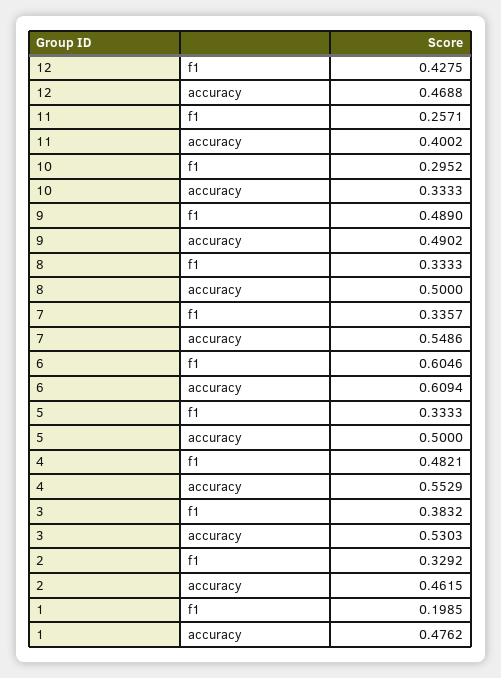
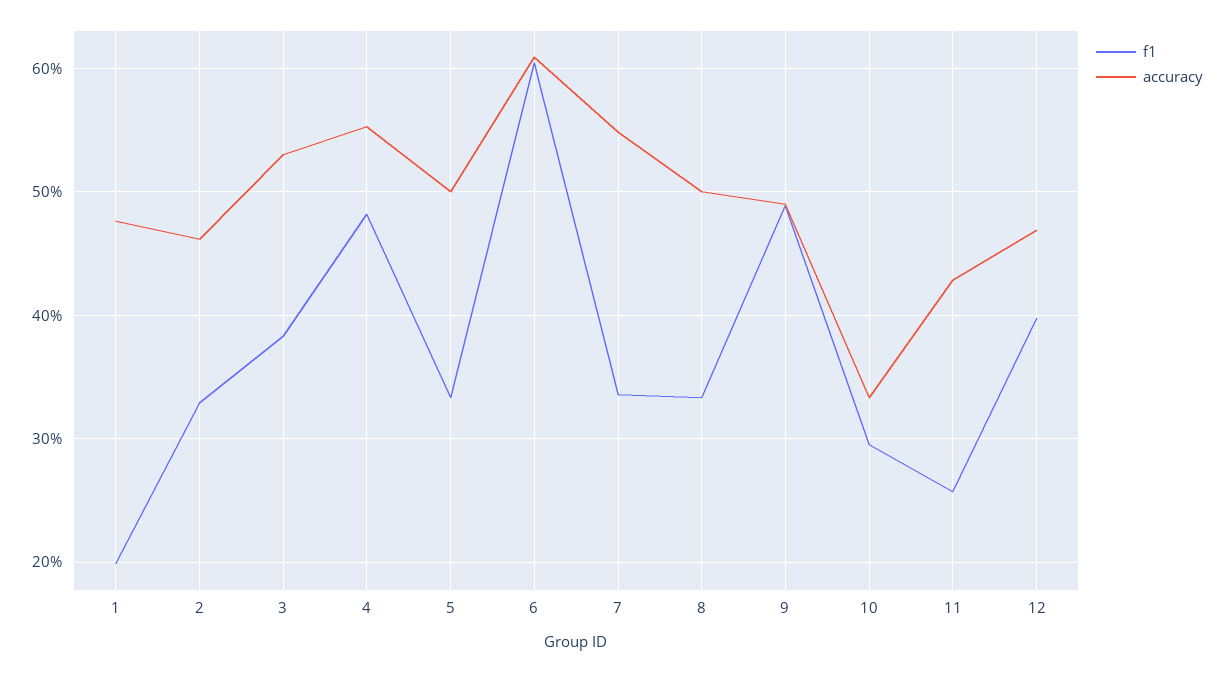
f1, 12: 0.4275 -> 0.4
accuracy, 11: 0.4002 -> 0.43

